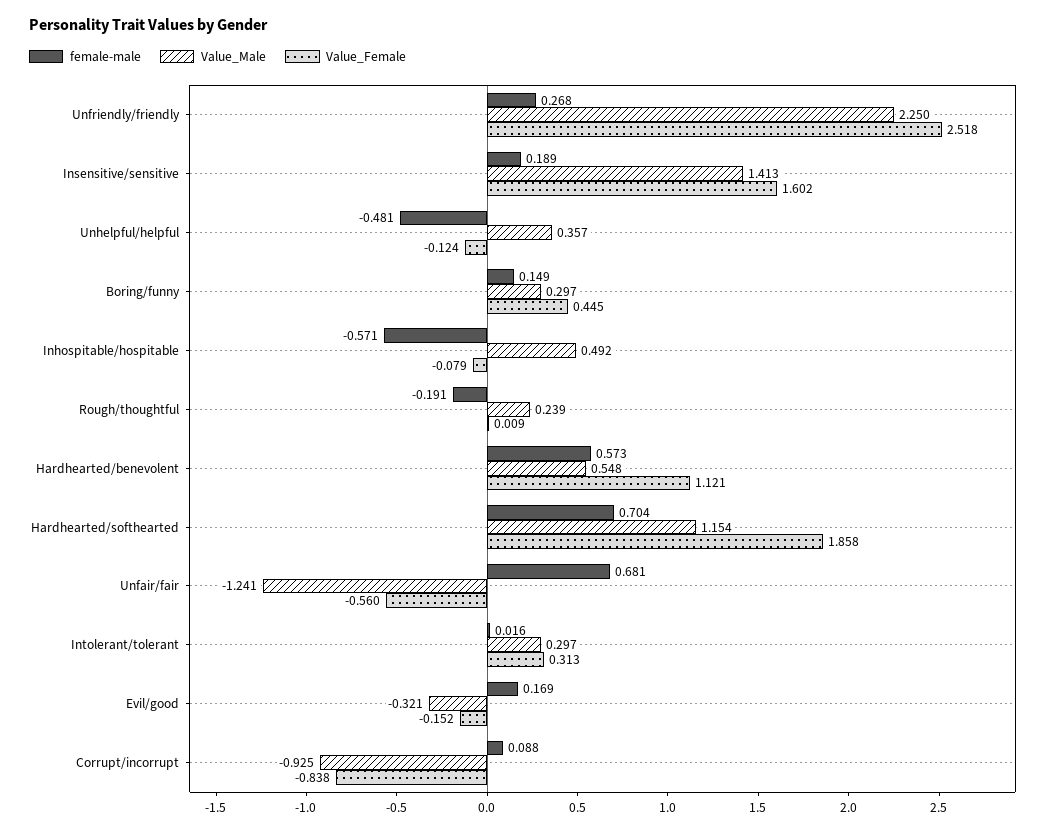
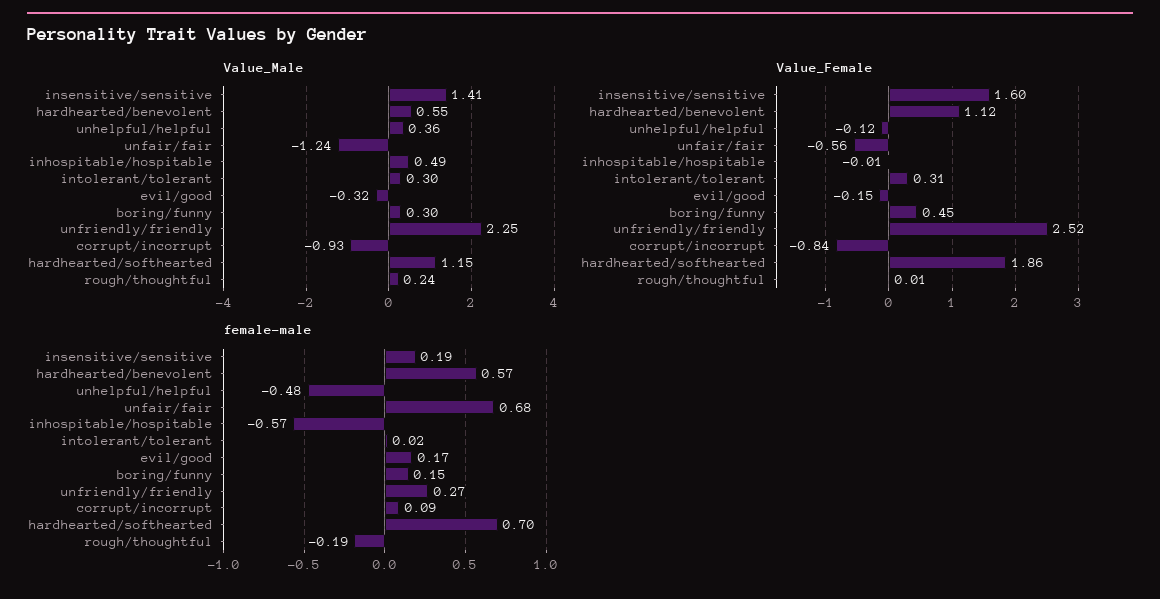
Value_Female, Inhospitable/hospitable: -0.079 -> -0.01

